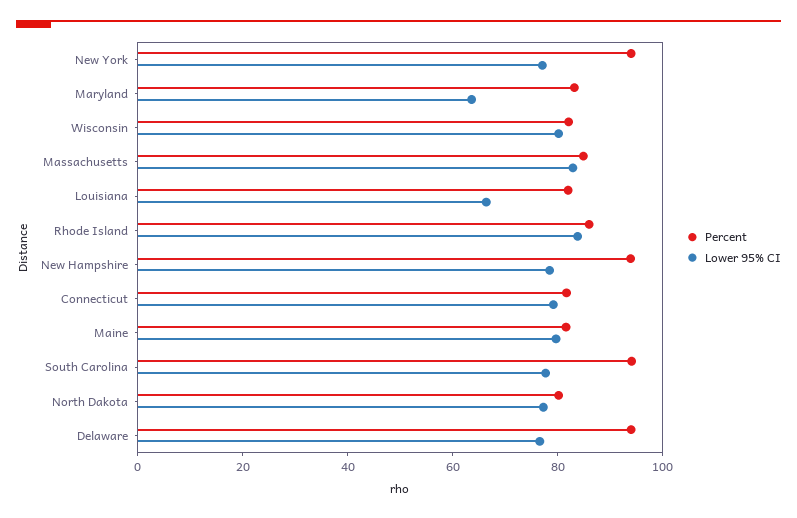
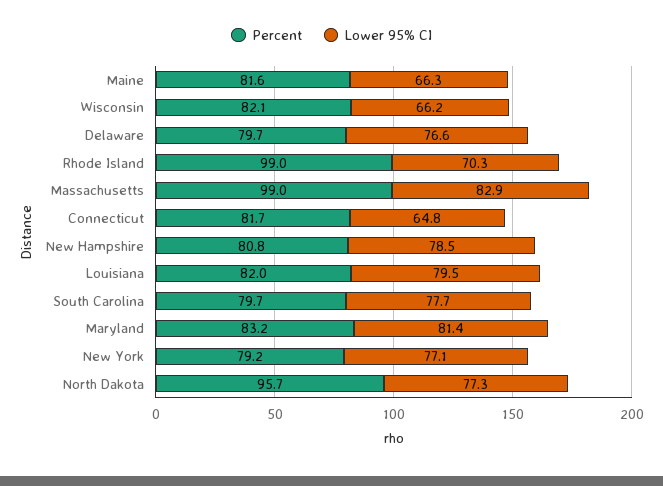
Percent, New York: 95 -> 79.2
Lower 95% CI, Maryland: 65 -> 81.4
Lower 95% CI, Wisconsin: 80 -> 66.2
Percent, Massachusetts: 85 -> 99
Lower 95% CI, Louisiana: 65 -> 79.5
Percent, Rhode Island: 85 -> 99
Lower 95% CI, Rhode Island: 85 -> 70.3
Percent, New Hampshire: 95 -> 80.8
Lower 95% CI, Connecticut: 80 -> 64.8
Lower 95% CI, Maine: 80 -> 66.3
Percent, South Carolina: 95 -> 79.7
Percent, North Dakota: 80 -> 95.7
Percent, Delaware: 95 -> 79.7

